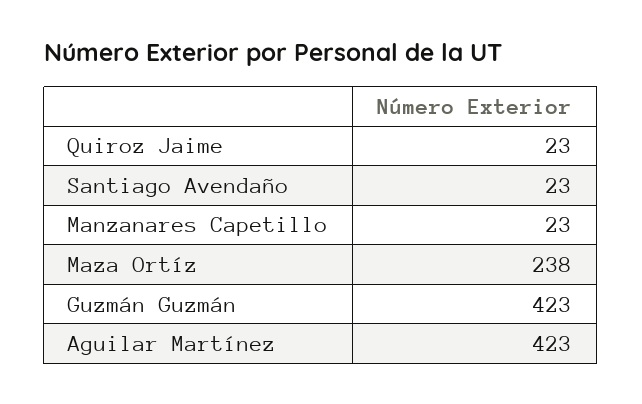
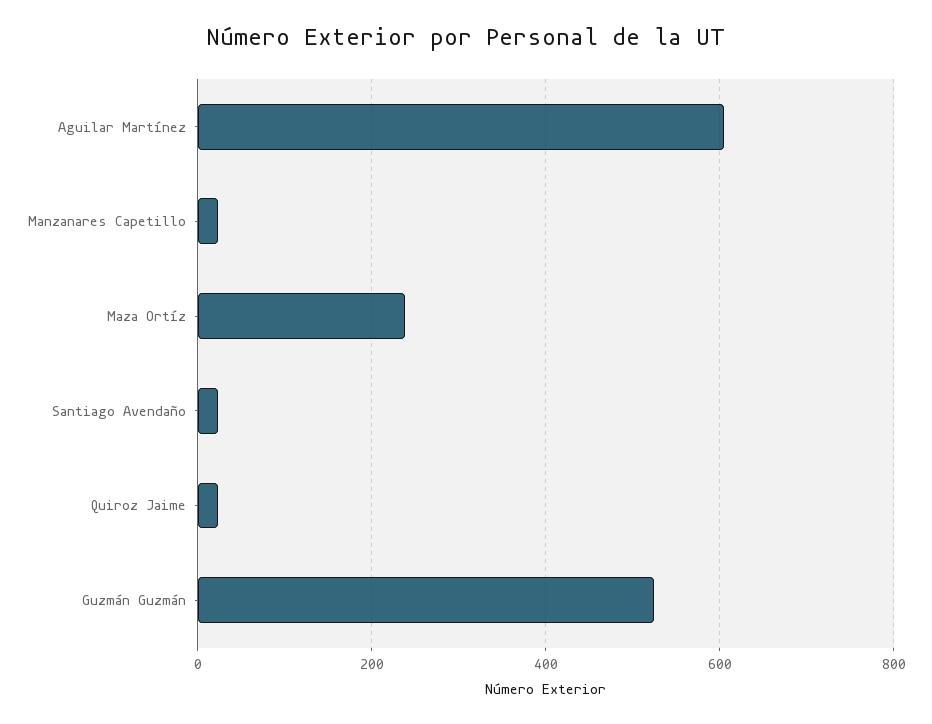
Guzmán Guzmán: 423 -> 520
Aguilar Martínez: 423 -> 600

